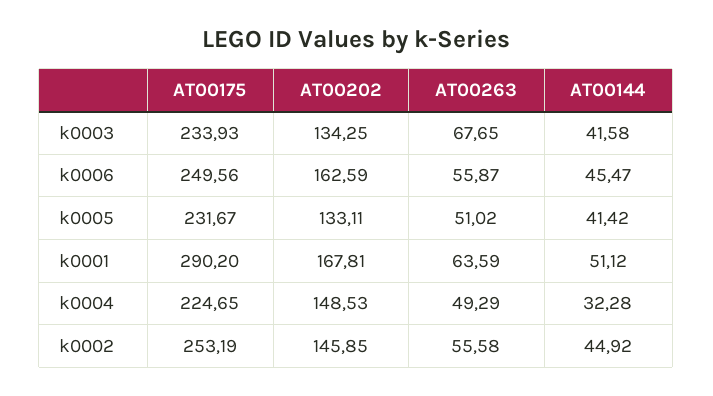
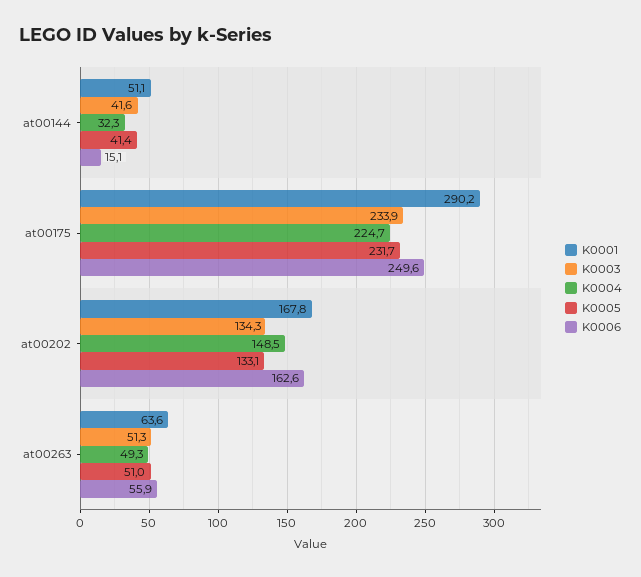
k0003, AT00263: 67.65 -> 51.3
k0006, AT00144: 45.47 -> 15.1
k0002, AT00175: 253.19 -> none
k0002, AT00202: 145.85 -> none
k0002, AT00263: 55.58 -> none
k0002, AT00144: 44.92 -> none

